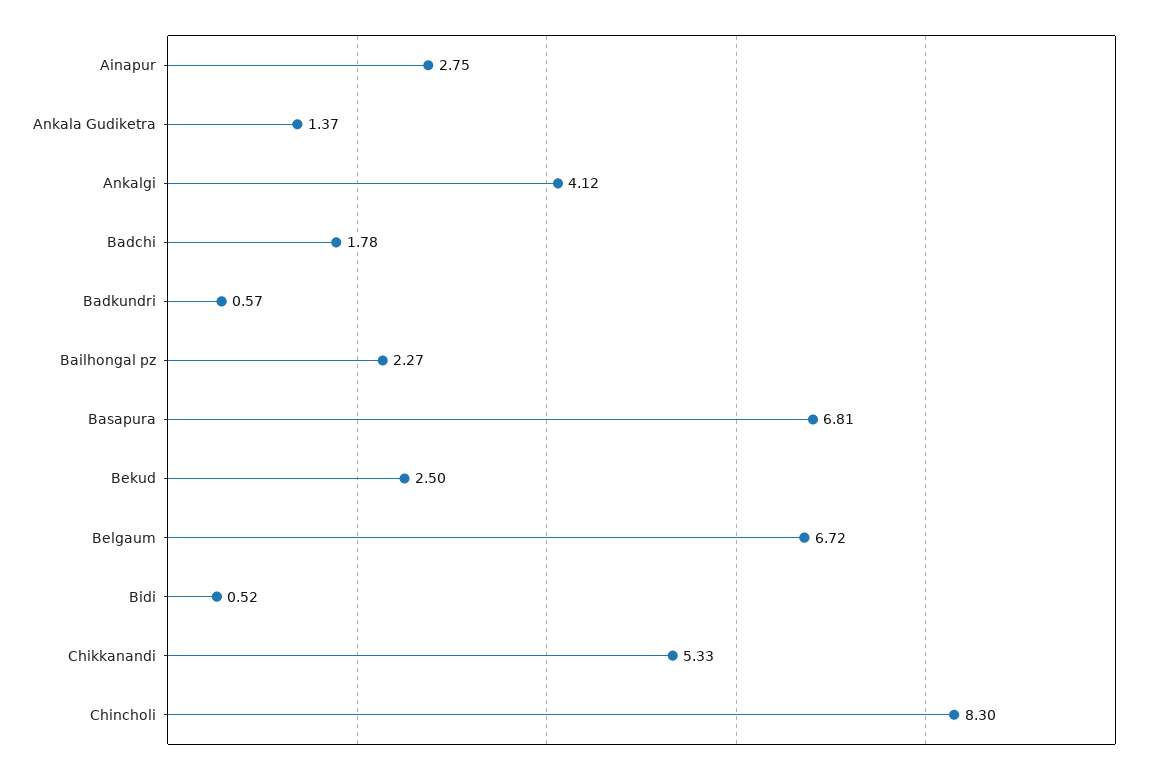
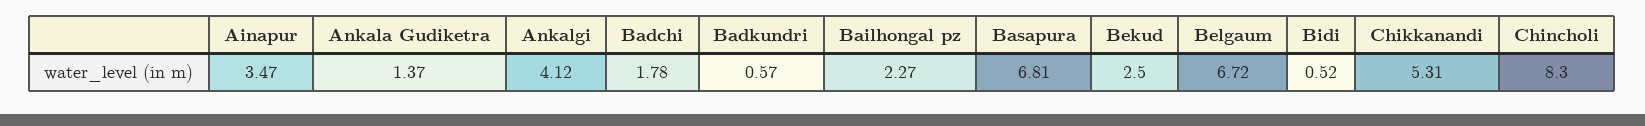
Ainapur: 2.75 -> 3.47
Chikkanandi: 5.33 -> 5.31

